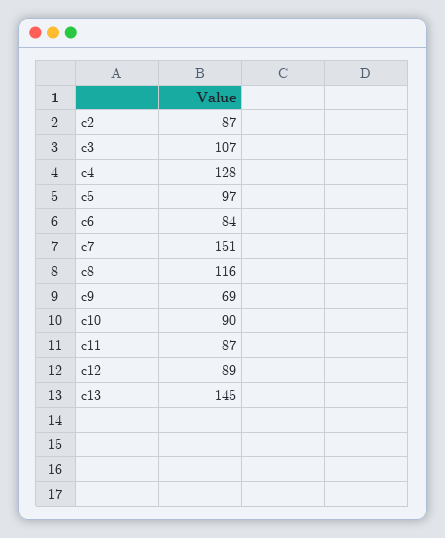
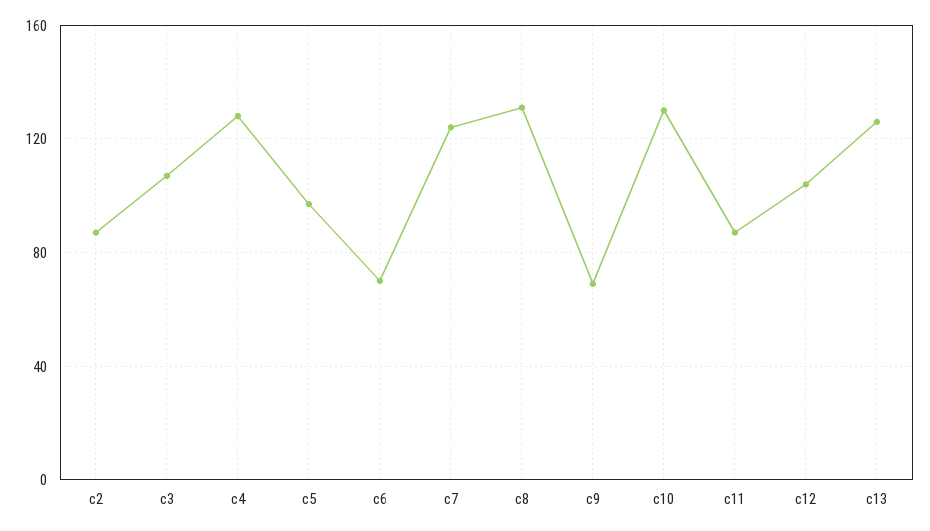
c6: 84 -> 70
c7: 151 -> 125
c8: 116 -> 130
c10: 90 -> 130
c12: 89 -> 105
c13: 145 -> 125

